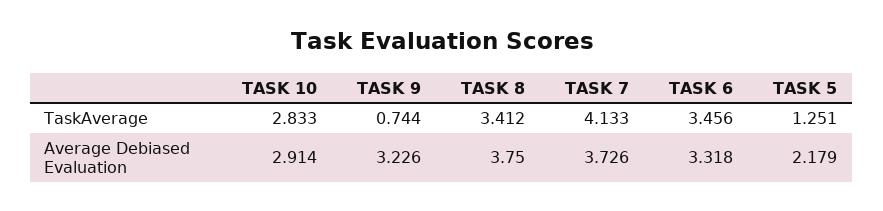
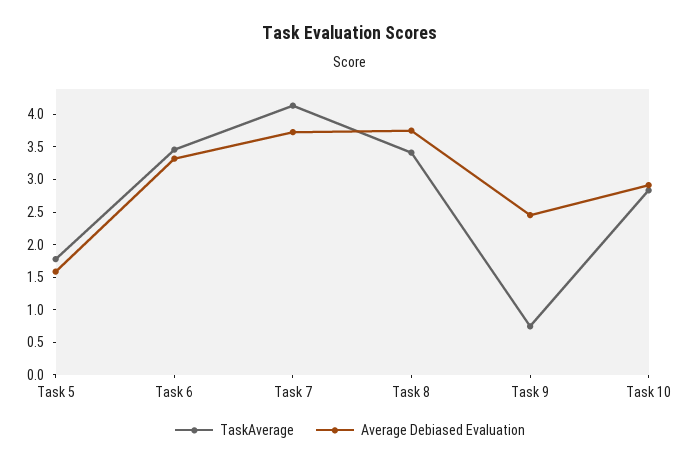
TaskAverage, TASK 5: 1.251 -> 1.75
Average Debiased Evaluation, TASK 9: 3.226 -> 2.5
Average Debiased Evaluation, TASK 5: 2.179 -> 1.5

